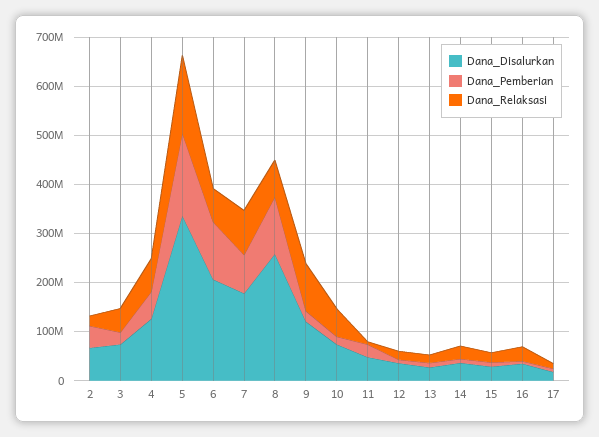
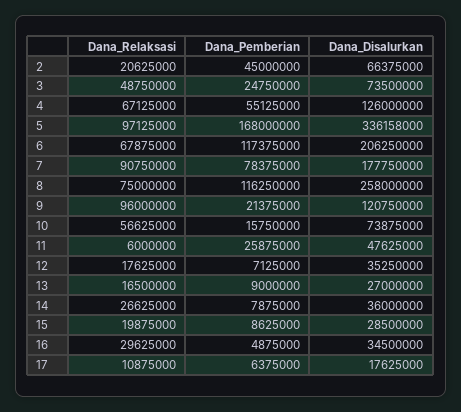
Dana_Relaksasi, 5: 160000000 -> 97125000

